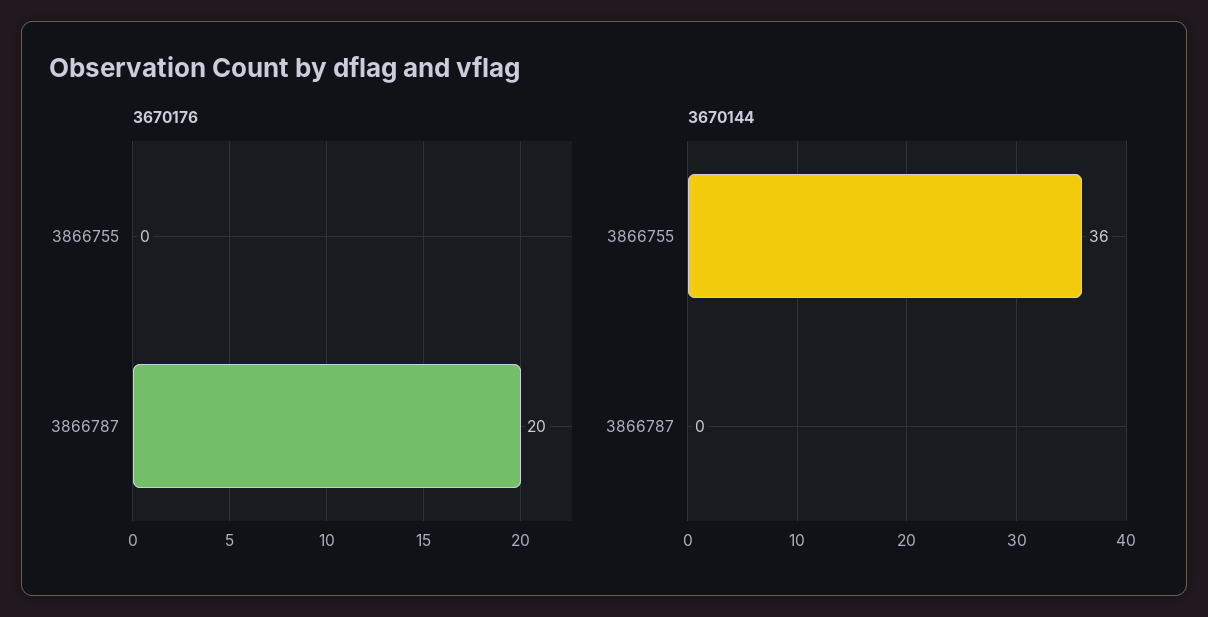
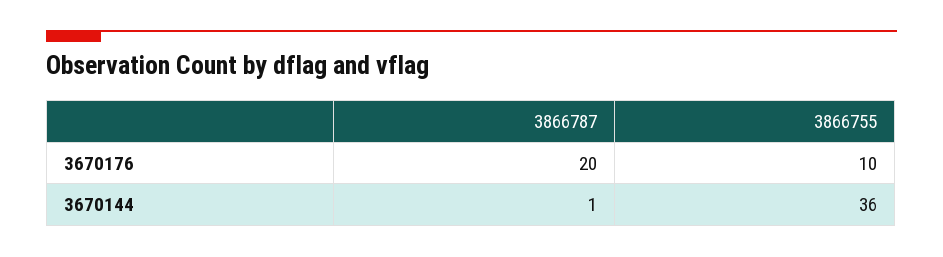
3670176, 3866755: 0 -> 10
3670144, 3866787: 0 -> 1

